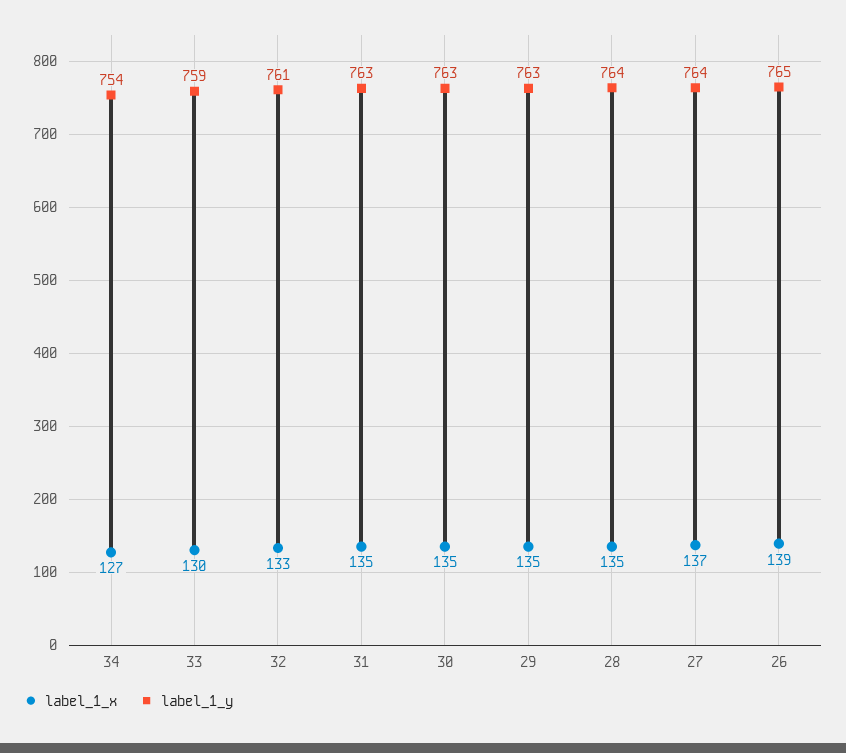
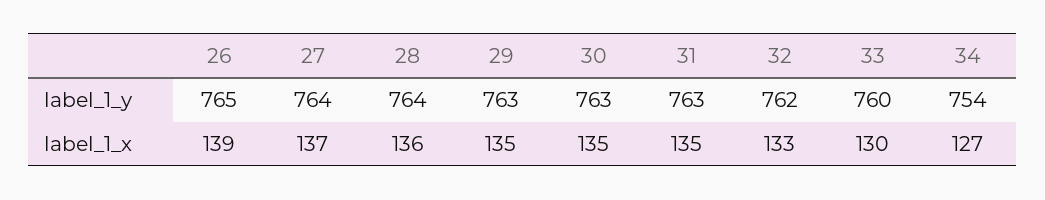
label_1_y, 33: 759 -> 760
label_1_y, 32: 761 -> 762
label_1_x, 28: 135 -> 136

